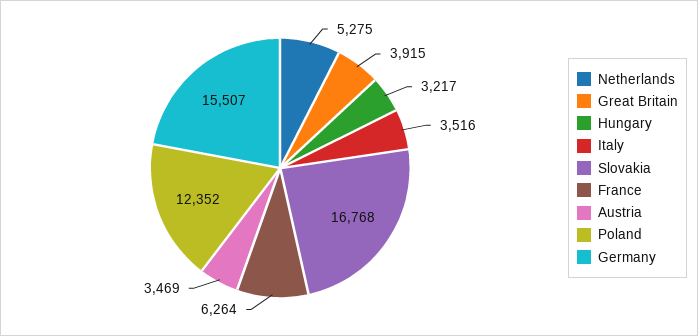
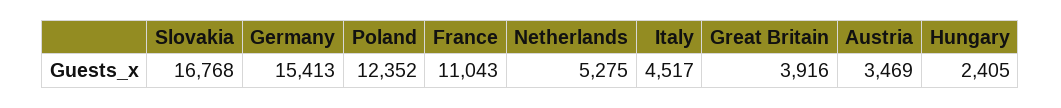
Great Britain: 3915 -> 3916
Hungary: 3217 -> 2405
Italy: 3516 -> 4517
France: 6264 -> 11043
Germany: 15507 -> 15413

